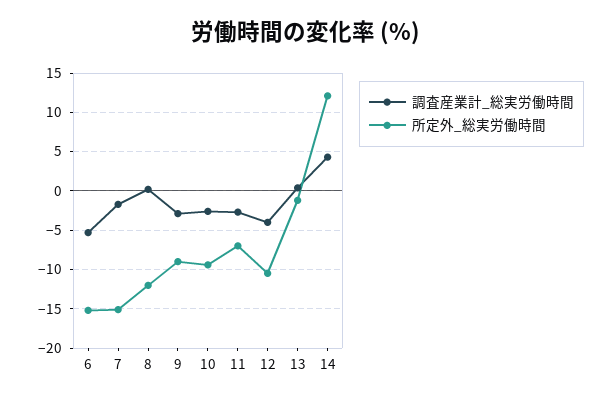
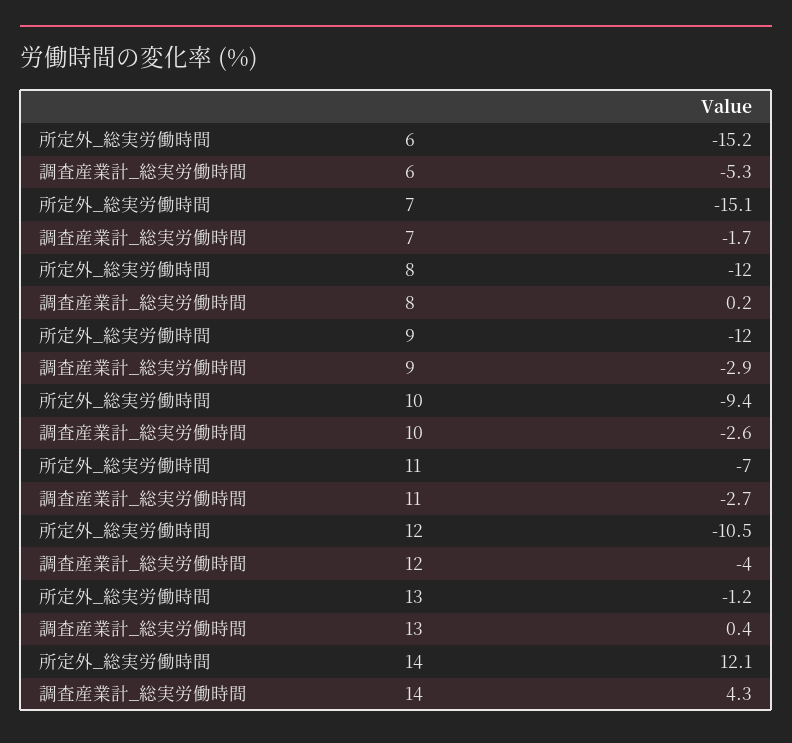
所定外_総実労働時間, 9: -9 -> -12

